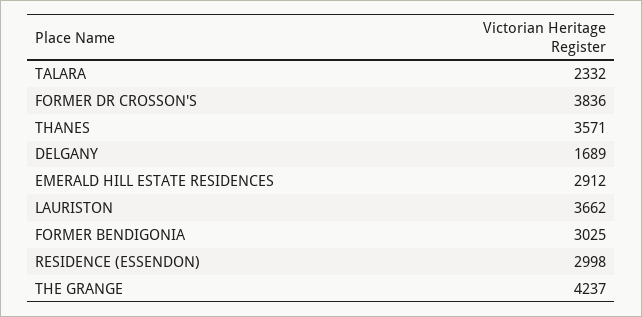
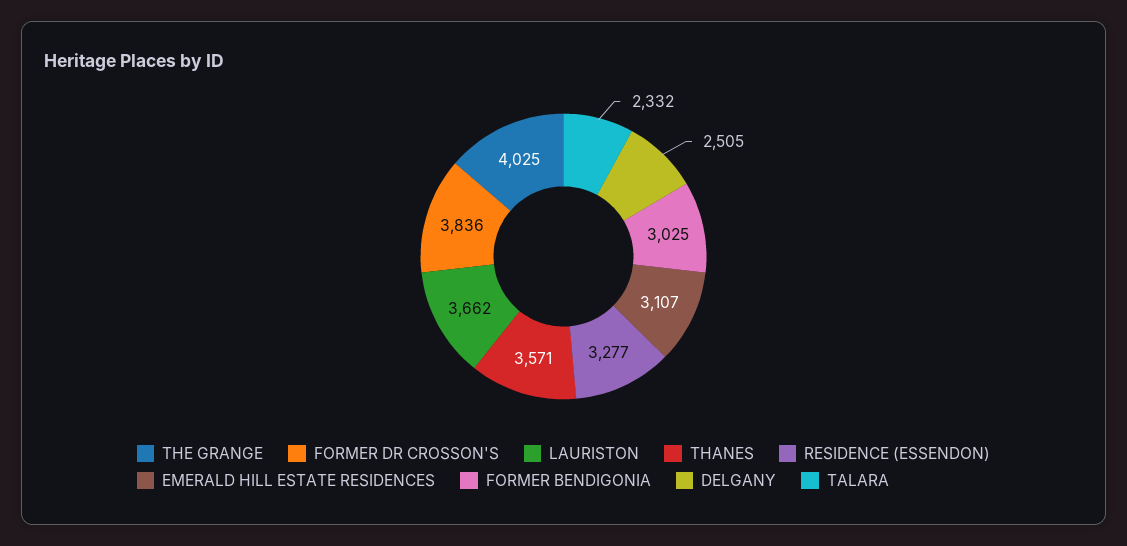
DELGANY: 1689 -> 2505
EMERALD HILL ESTATE RESIDENCES: 2912 -> 3107
RESIDENCE (ESSENDON): 2998 -> 3277
THE GRANGE: 4237 -> 4025

